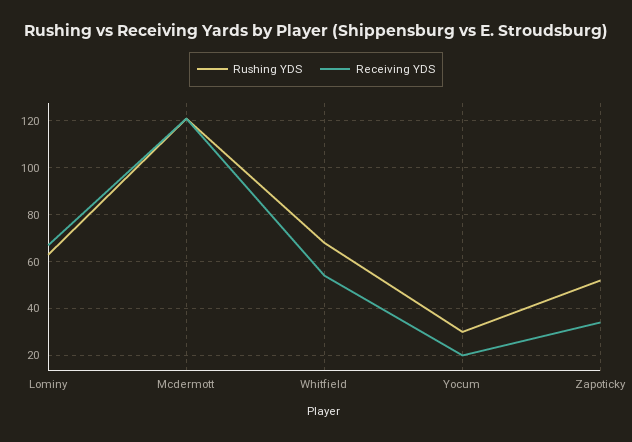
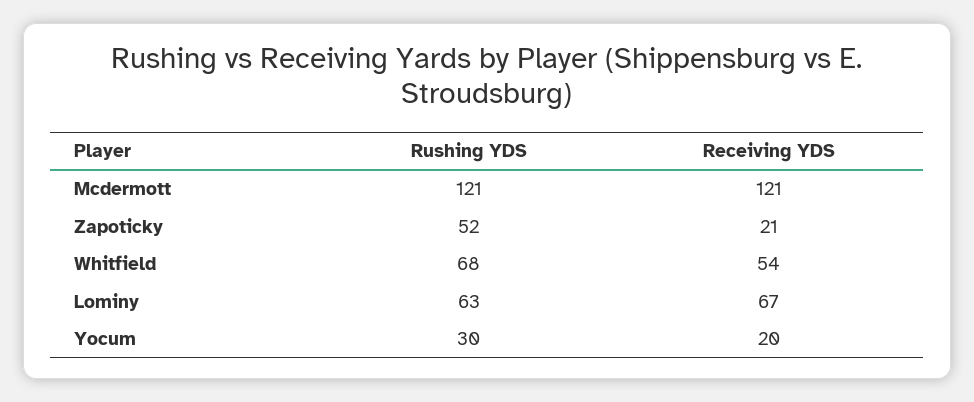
Receiving YDS, Zapoticky: 35 -> 21

